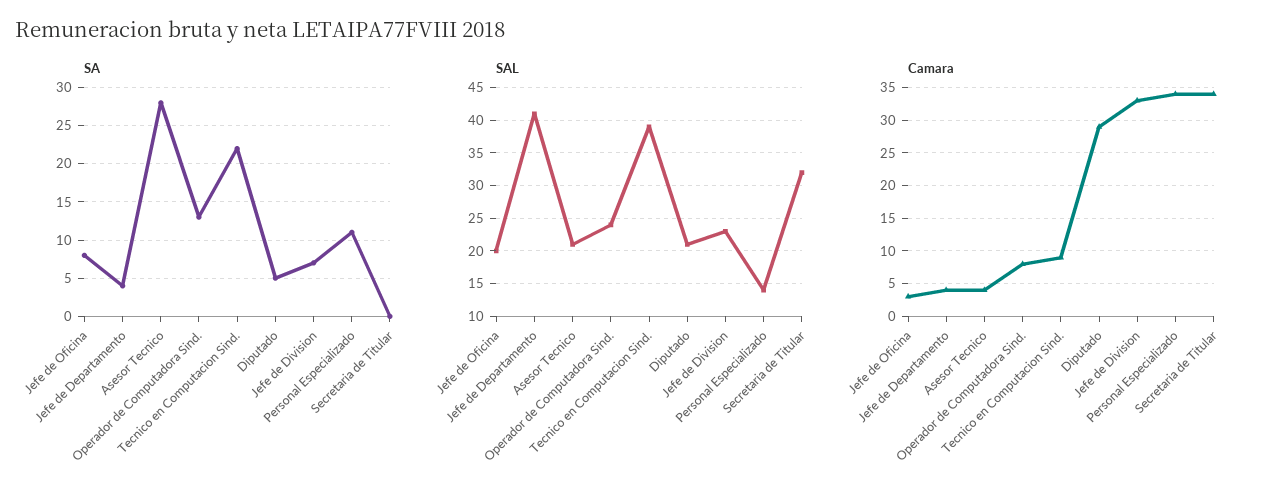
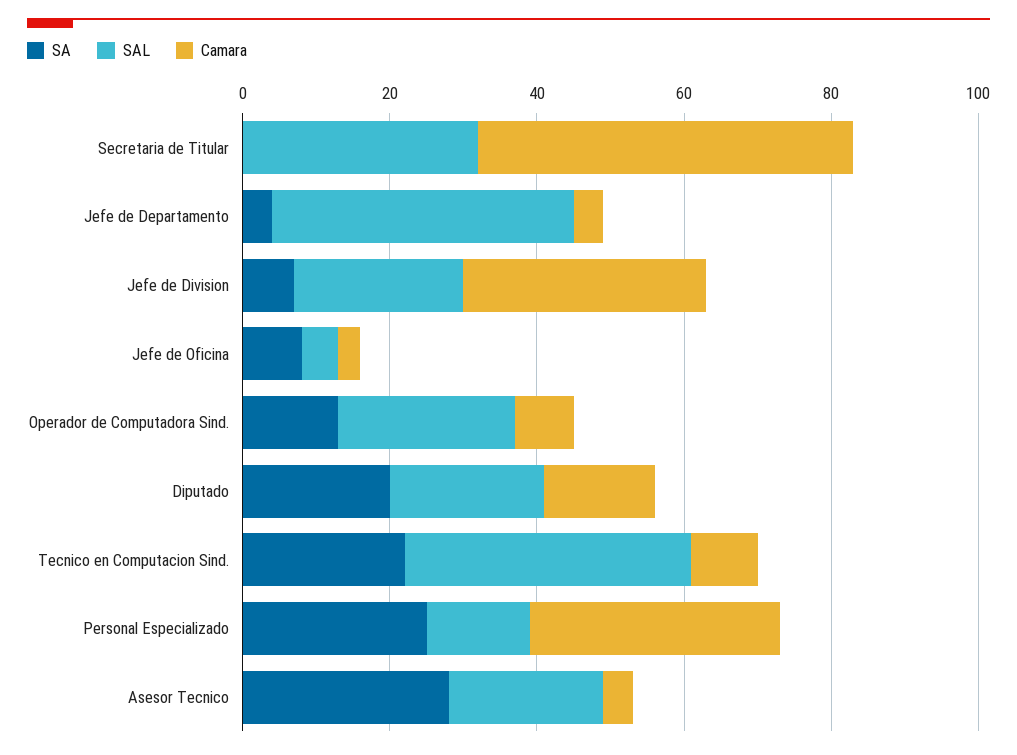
SA, Diputado: 5 -> 20
SA, Personal Especializado: 11 -> 25
SAL, Jefe de Oficina: 20 -> 5
Camara, Diputado: 29 -> 15
Camara, Secretaria de Titular: 34 -> 50

